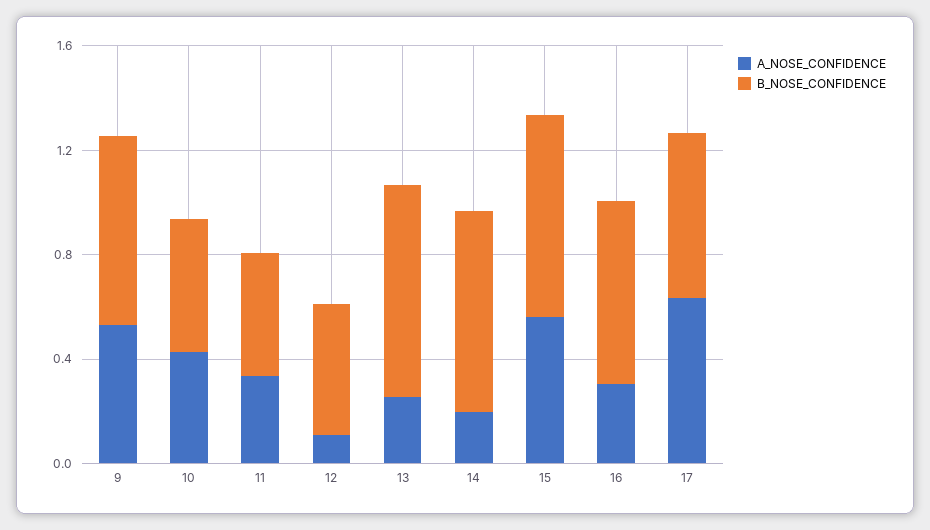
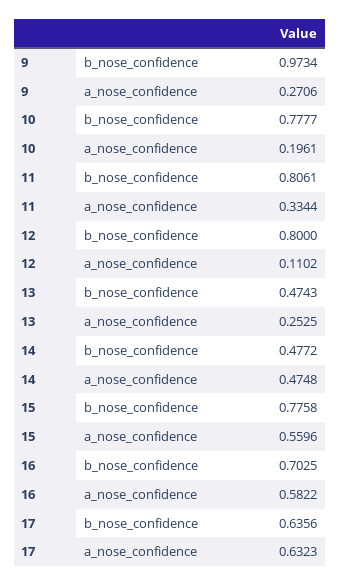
A_NOSE_CONFIDENCE, 9: 0.5 -> 0.2706
B_NOSE_CONFIDENCE, 9: 0.7 -> 0.9734
A_NOSE_CONFIDENCE, 10: 0.4 -> 0.1961
B_NOSE_CONFIDENCE, 10: 0.5 -> 0.7777
B_NOSE_CONFIDENCE, 11: 0.5 -> 0.8061
B_NOSE_CONFIDENCE, 12: 0.5 -> 0.8
B_NOSE_CONFIDENCE, 13: 0.8 -> 0.4743
A_NOSE_CONFIDENCE, 14: 0.2 -> 0.4748
B_NOSE_CONFIDENCE, 14: 0.8 -> 0.4772
A_NOSE_CONFIDENCE, 16: 0.3 -> 0.5822

